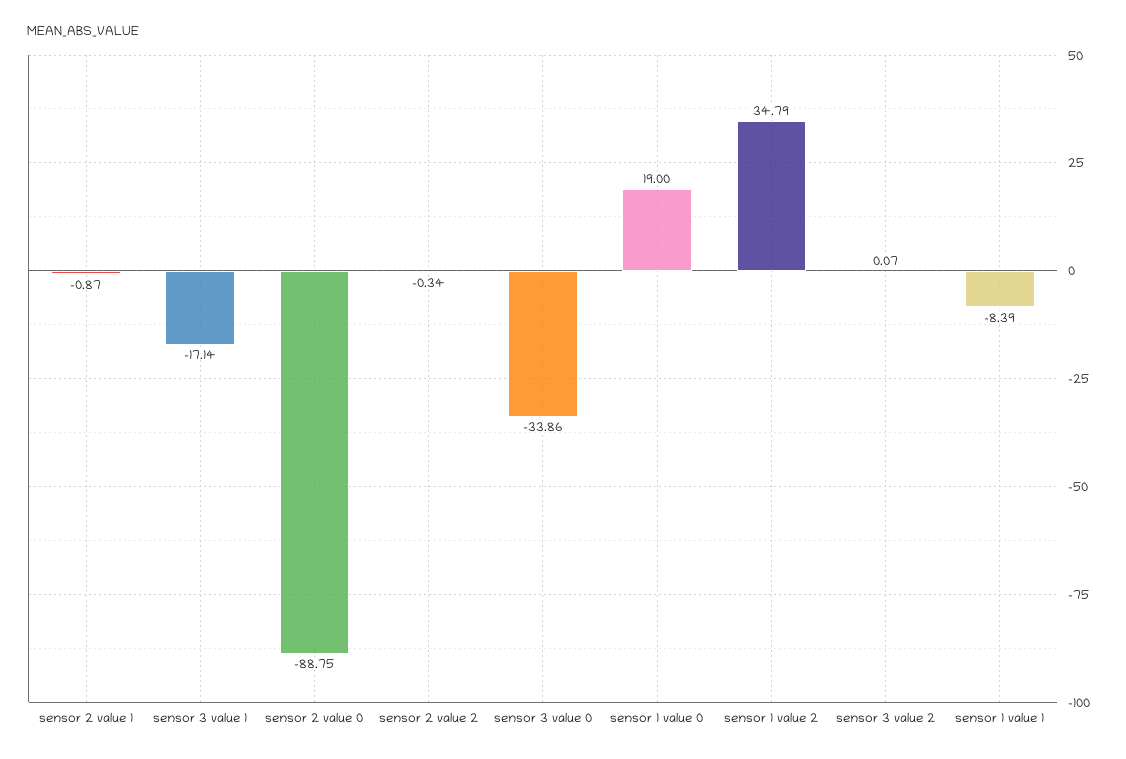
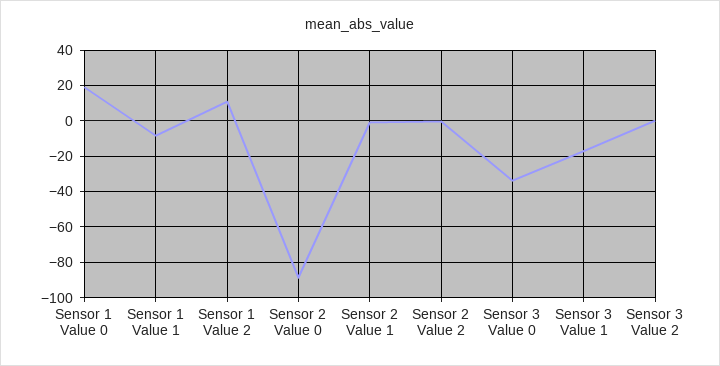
sensor 1 value 2: 34.79 -> 10

